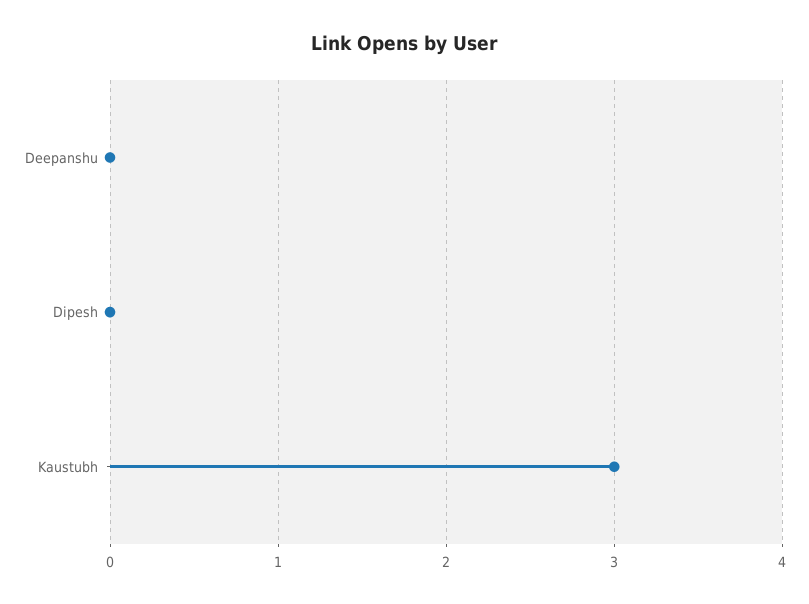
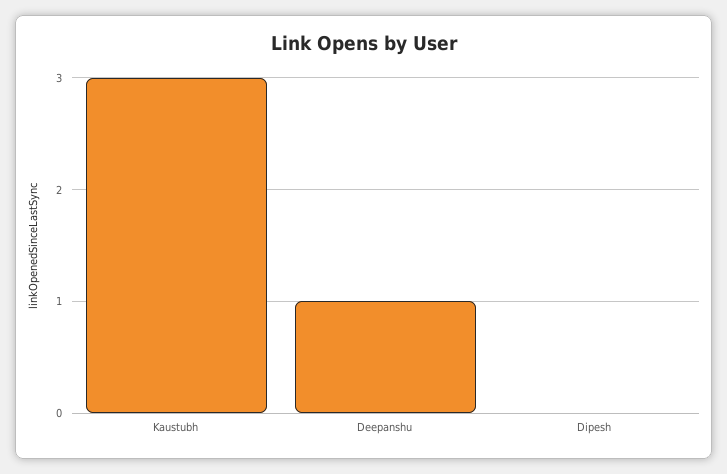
Deepanshu: 0 -> 1

